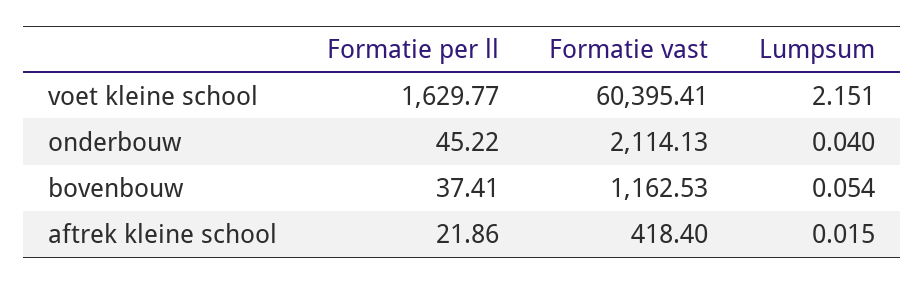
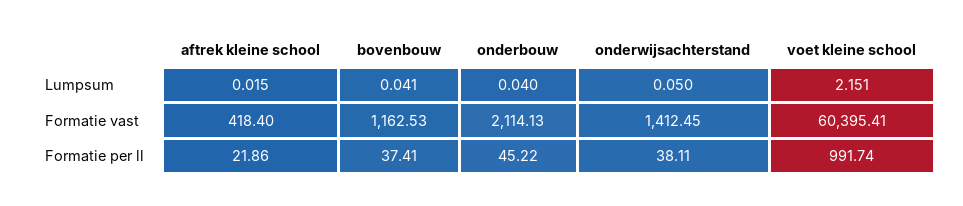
Formatie per ll, voet kleine school: 1629.77 -> 991.74
Lumpsum, bovenbouw: 0.054 -> 0.041
Lumpsum, onderwijsachterstand: none -> 0.05
Formatie vast, onderwijsachterstand: none -> 1412.45
Formatie per ll, onderwijsachterstand: none -> 38.11

